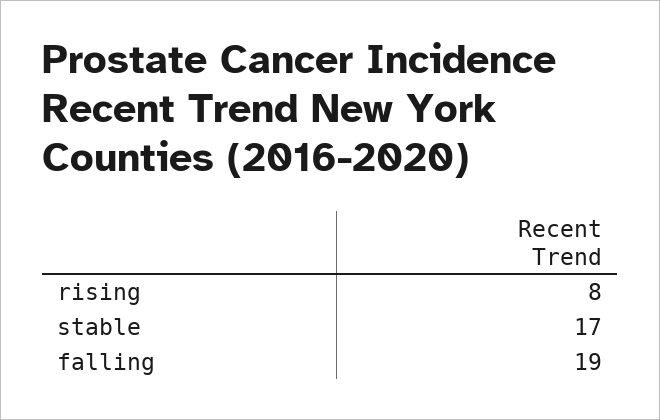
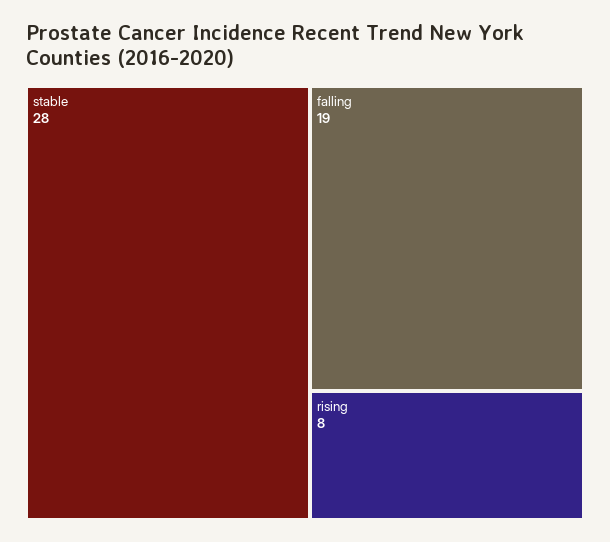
stable: 17 -> 28

